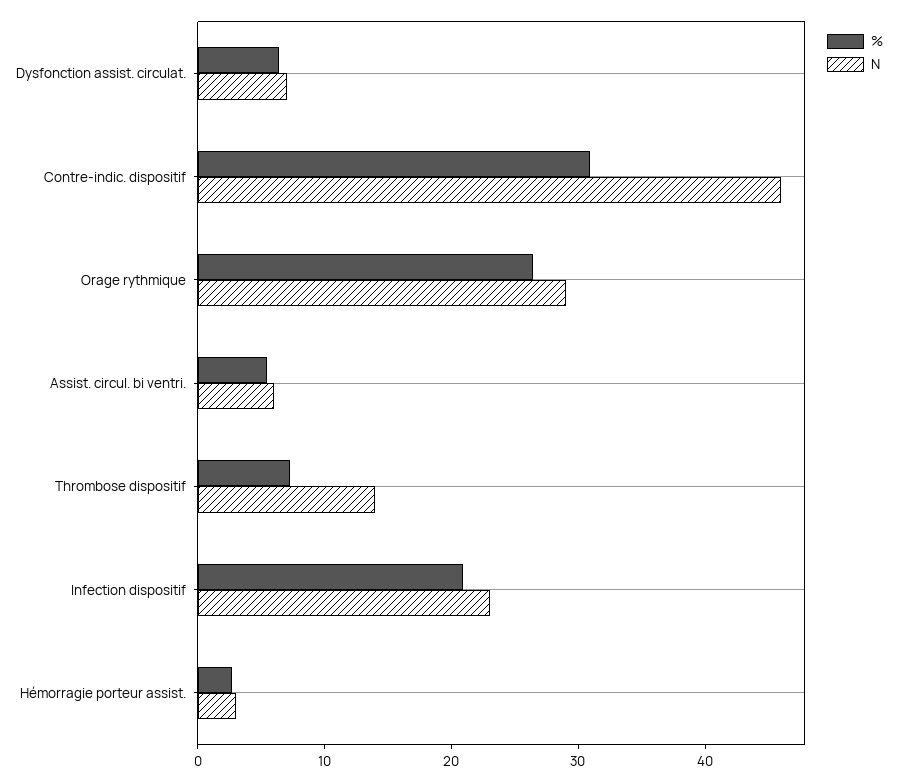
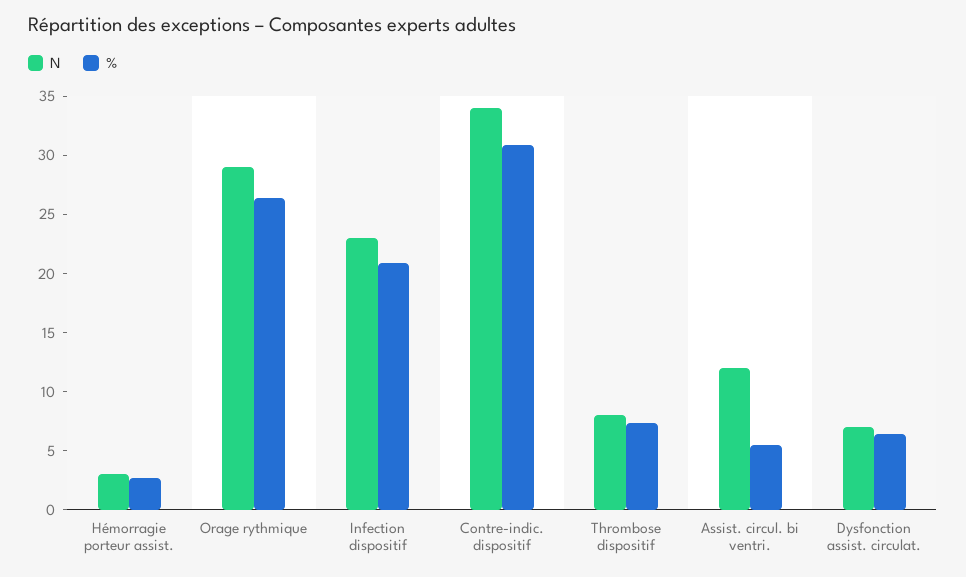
N, Contre-indic. dispositif: 46 -> 34
N, Assist. circul. bi ventri.: 6 -> 12
N, Thrombose dispositif: 14 -> 8

